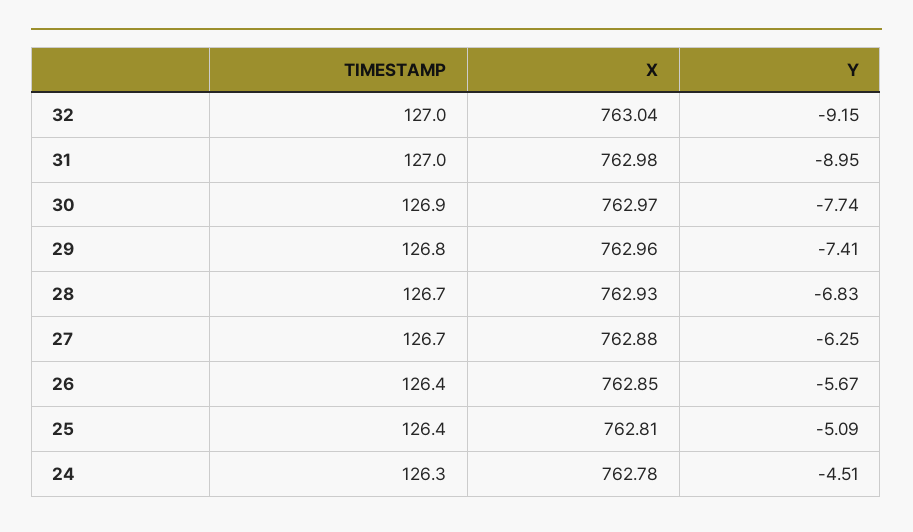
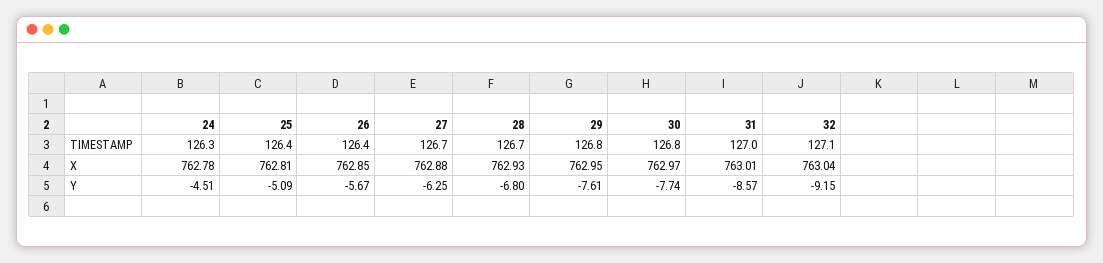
TIMESTAMP, 32: 127 -> 127.1
X, 31: 762.98 -> 763.01
Y, 31: -8.95 -> -8.57
TIMESTAMP, 30: 126.9 -> 126.8
X, 29: 762.96 -> 762.95
Y, 29: -7.41 -> -7.61
Y, 28: -6.83 -> -6.8

